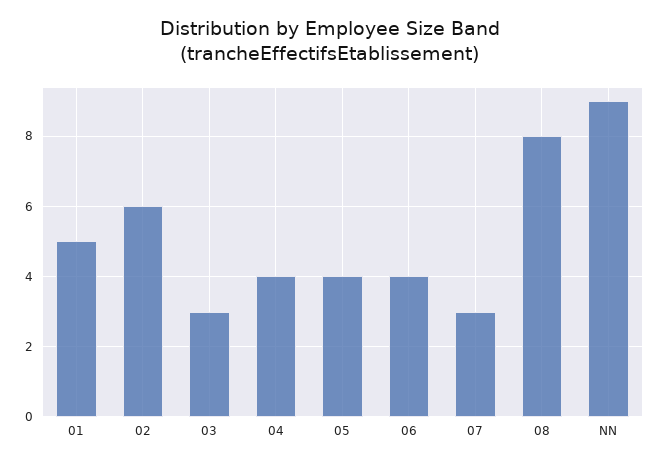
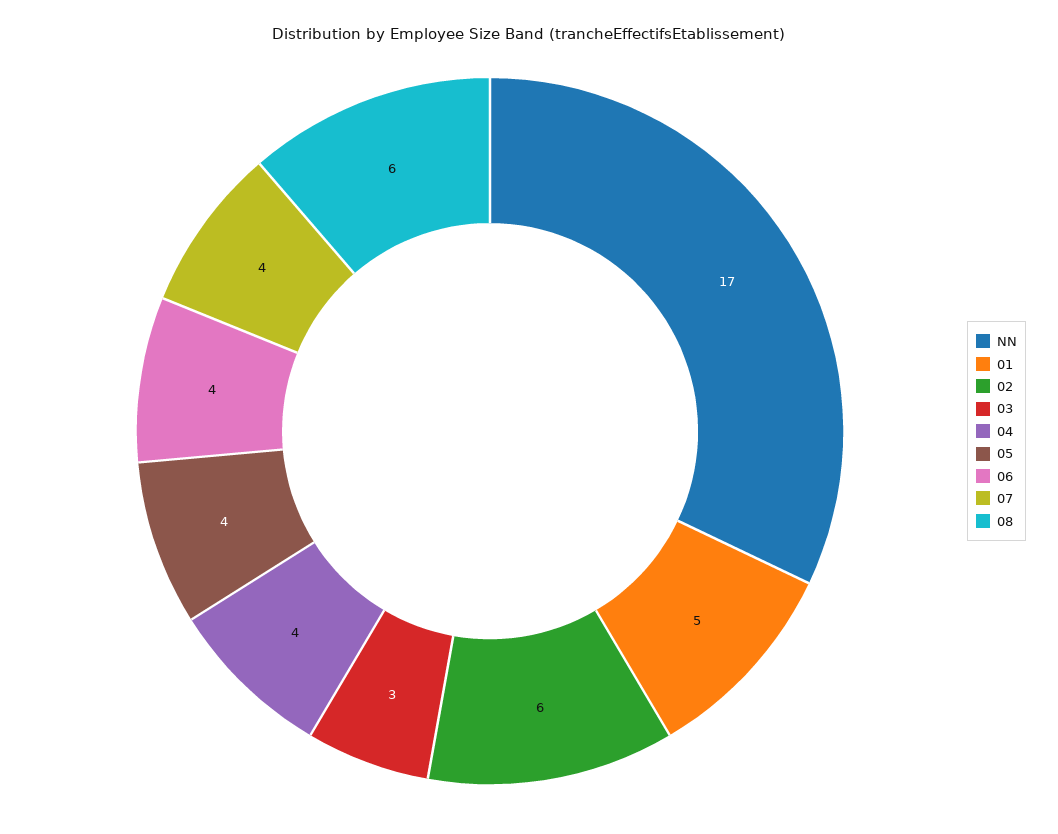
07: 3 -> 4
08: 8 -> 6
NN: 9 -> 17

